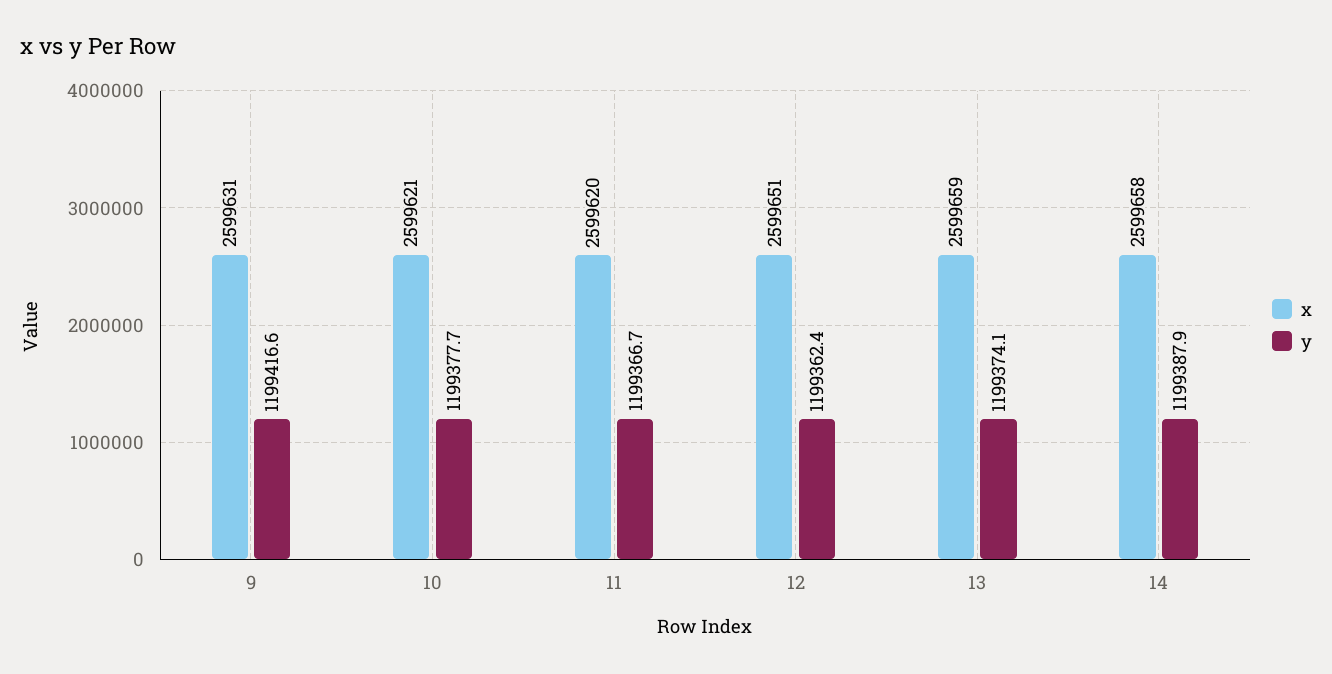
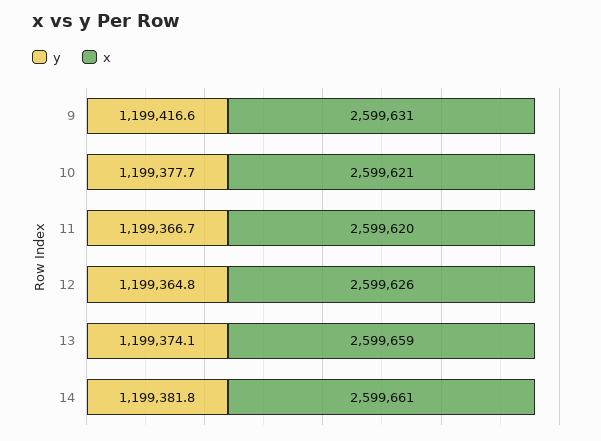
x, 12: 2599651 -> 2599626
y, 12: 1199362.4 -> 1199364.8
x, 14: 2599658 -> 2599661
y, 14: 1199387.9 -> 1199381.8

